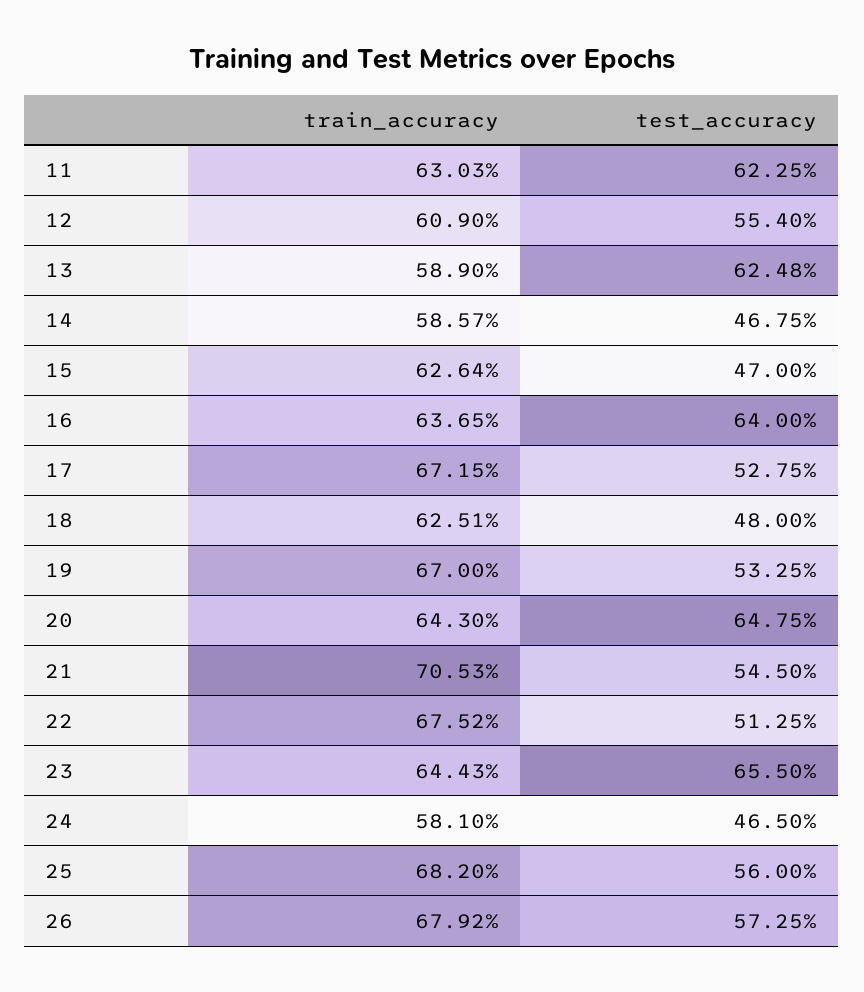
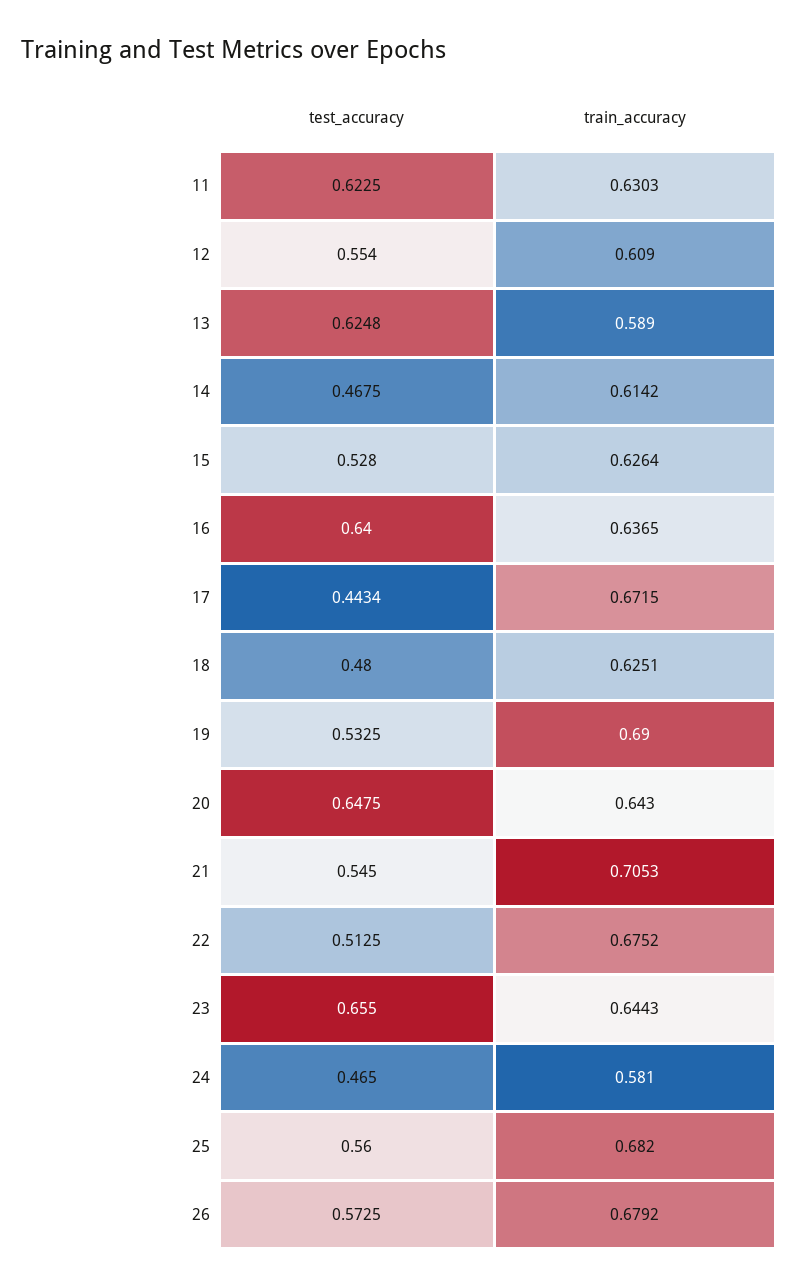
train_accuracy, 14: 0.5857 -> 0.6142
test_accuracy, 15: 0.47 -> 0.528
test_accuracy, 17: 0.5275 -> 0.4434
train_accuracy, 19: 0.67 -> 0.69

